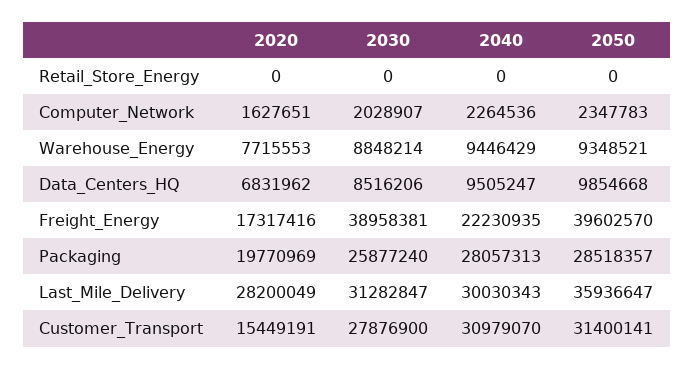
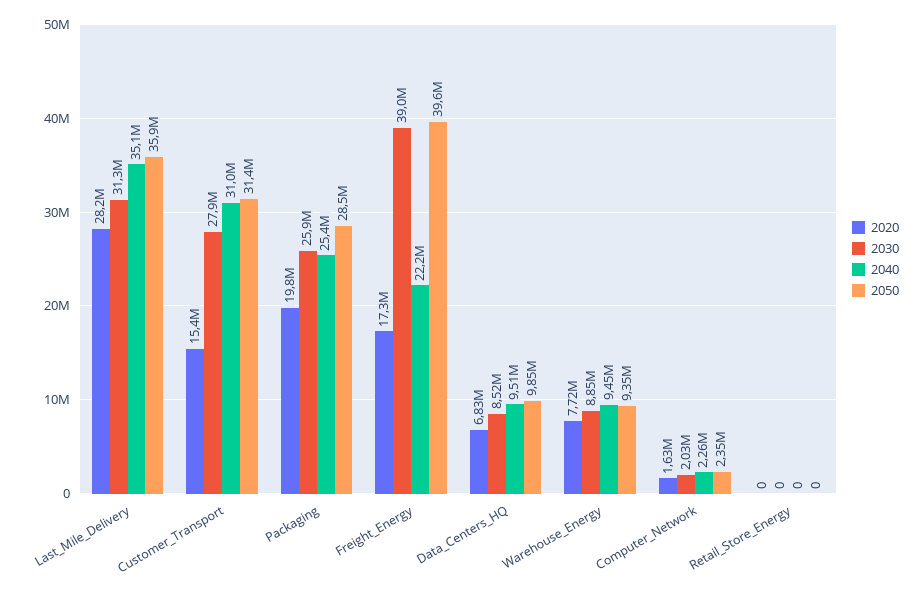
2040, Packaging: 28057313 -> 25400000
2040, Last_Mile_Delivery: 30030343 -> 35100000

